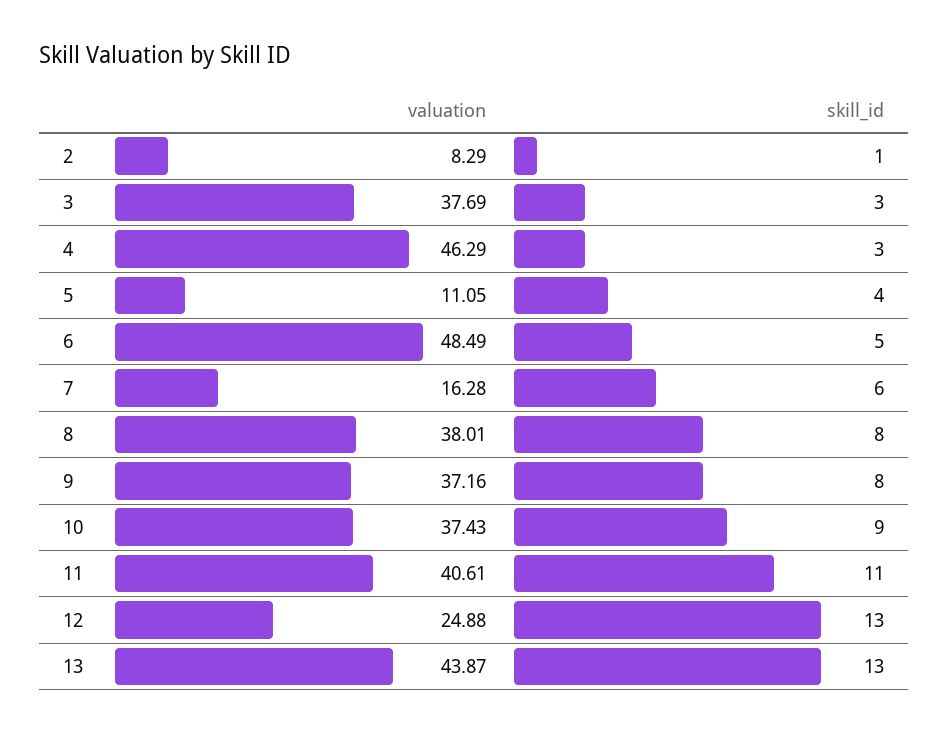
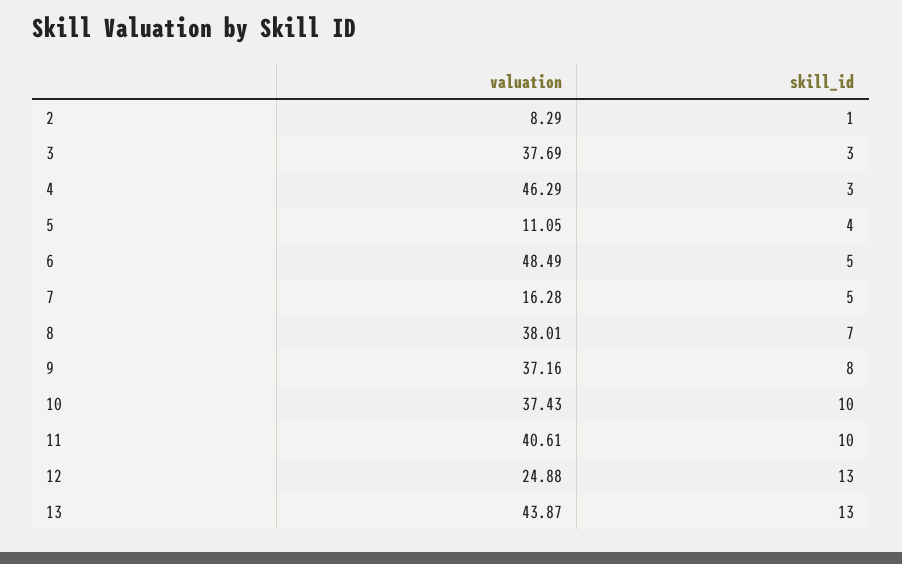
skill_id, 7: 6 -> 5
skill_id, 8: 8 -> 7
skill_id, 10: 9 -> 10
skill_id, 11: 11 -> 10

